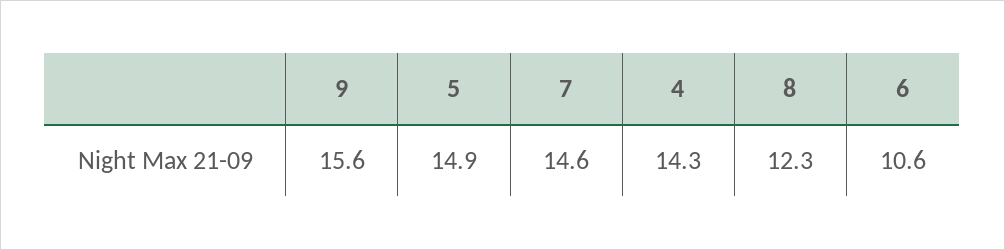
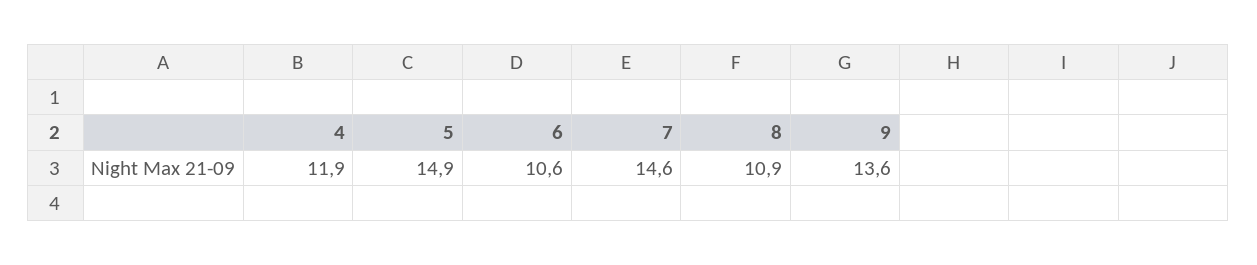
9: 15.6 -> 13.6
4: 14.3 -> 11.9
8: 12.3 -> 10.9

